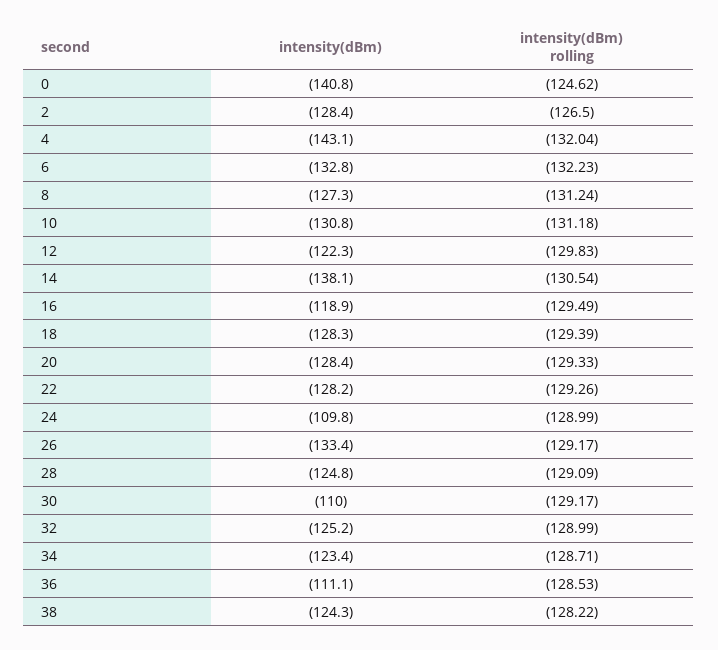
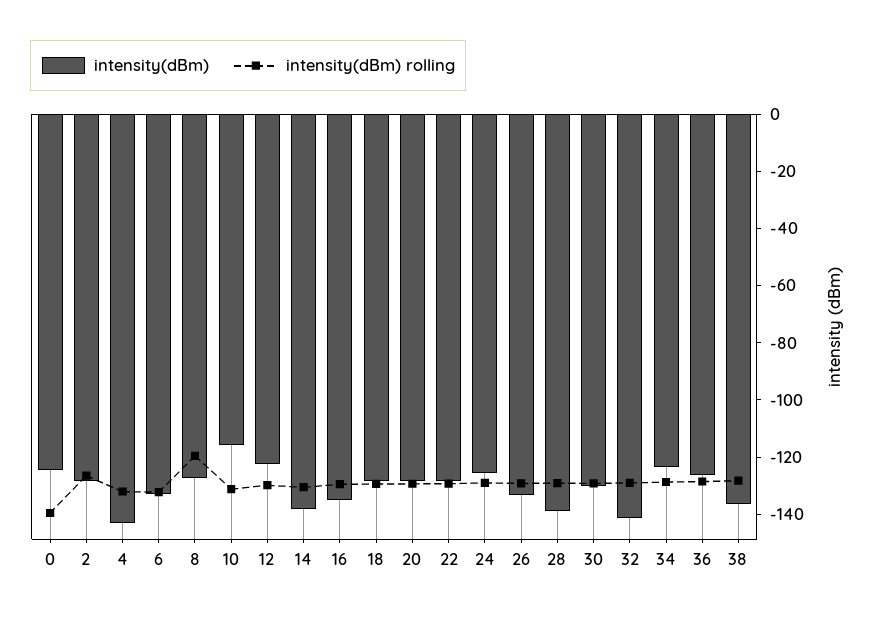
intensity(dBm), 0: -140.8 -> -125
intensity(dBm) rolling, 0: -124.62 -> -140
intensity(dBm) rolling, 8: -131.24 -> -120
intensity(dBm), 10: -130.8 -> -115
intensity(dBm), 16: -118.9 -> -135
intensity(dBm), 24: -109.8 -> -125
intensity(dBm), 28: -124.8 -> -140
intensity(dBm), 30: -110 -> -130
intensity(dBm), 32: -125.2 -> -140
intensity(dBm), 36: -111.1 -> -125
intensity(dBm), 38: -124.3 -> -135

